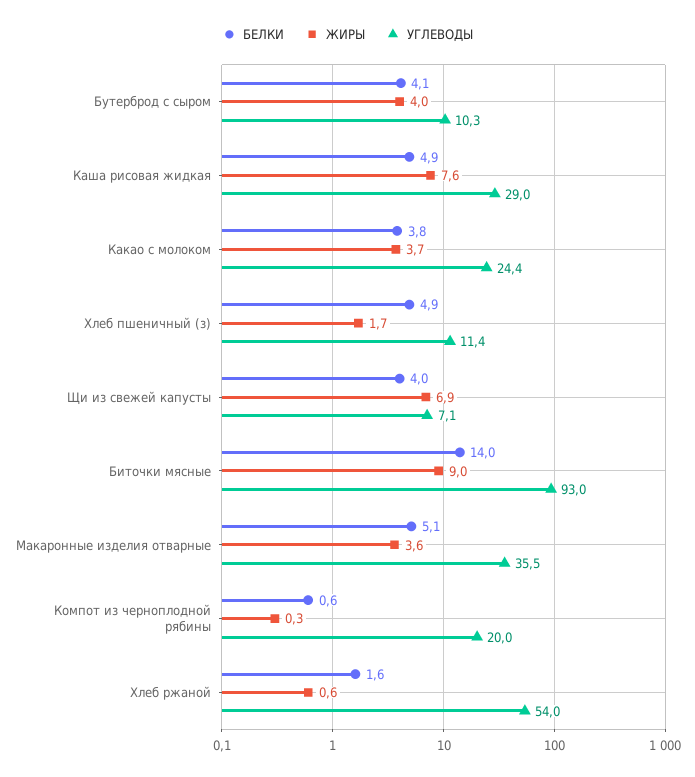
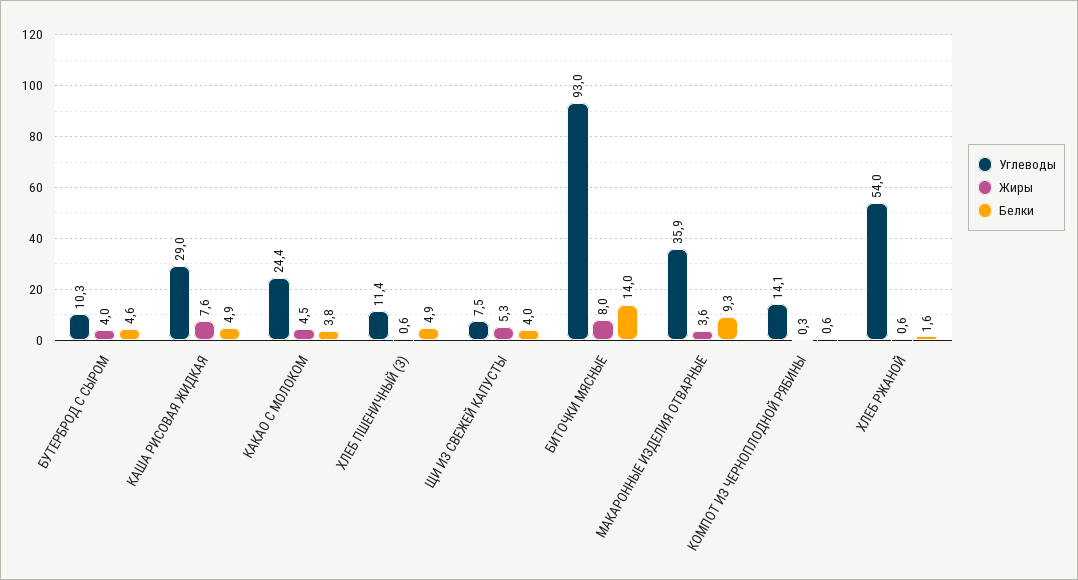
БЕЛКИ, Бутерброд с сыром: 4.1 -> 4.6
ЖИРЫ, Какао с молоком: 3.7 -> 4.5
ЖИРЫ, Хлеб пшеничный (з): 1.7 -> 0.6
ЖИРЫ, Щи из свежей капусты: 6.9 -> 5.3
УГЛЕВОДЫ, Щи из свежей капусты: 7.1 -> 7.5
ЖИРЫ, Биточки мясные: 9 -> 8
БЕЛКИ, Макаронные изделия отварные: 5.1 -> 9.3
УГЛЕВОДЫ, Макаронные изделия отварные: 35.5 -> 35.9
УГЛЕВОДЫ, Компот из черноплодной рябины: 20 -> 14.1

